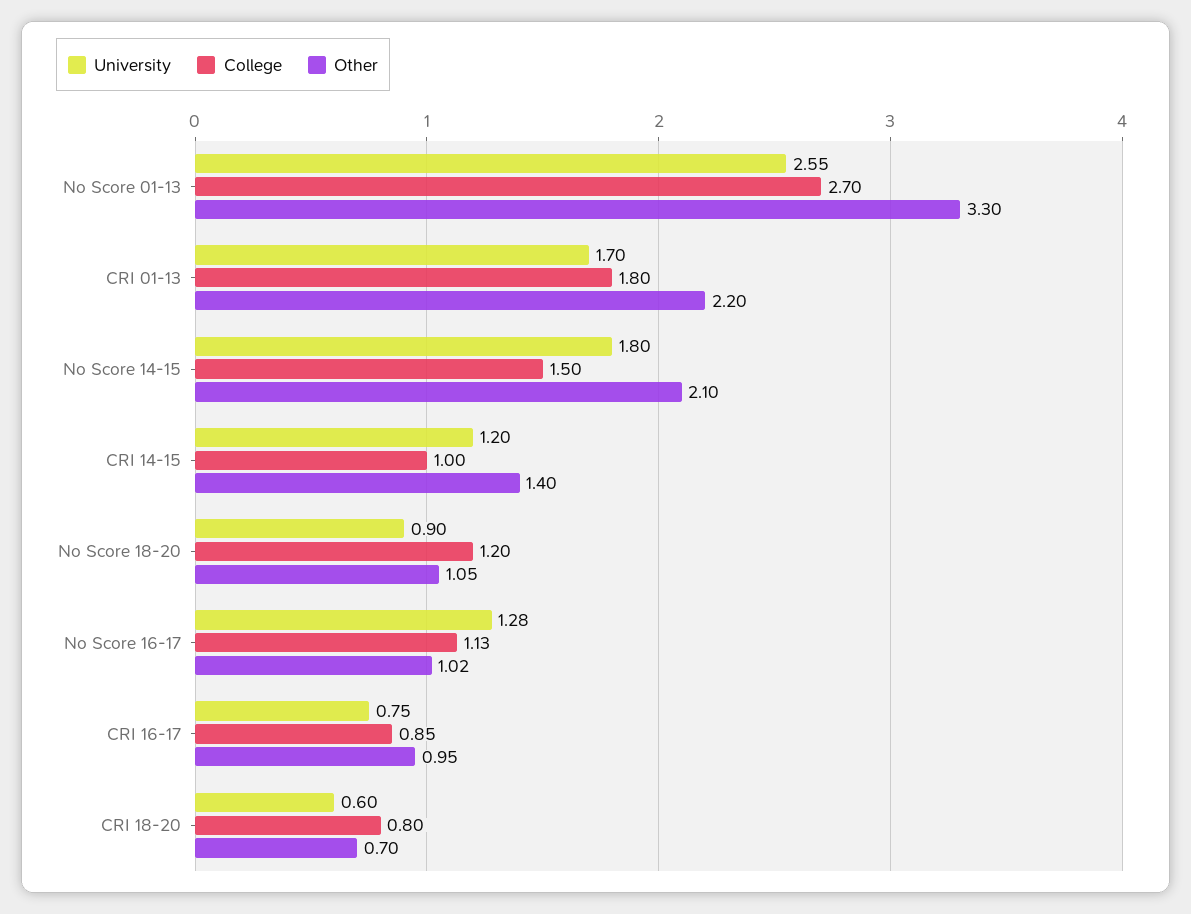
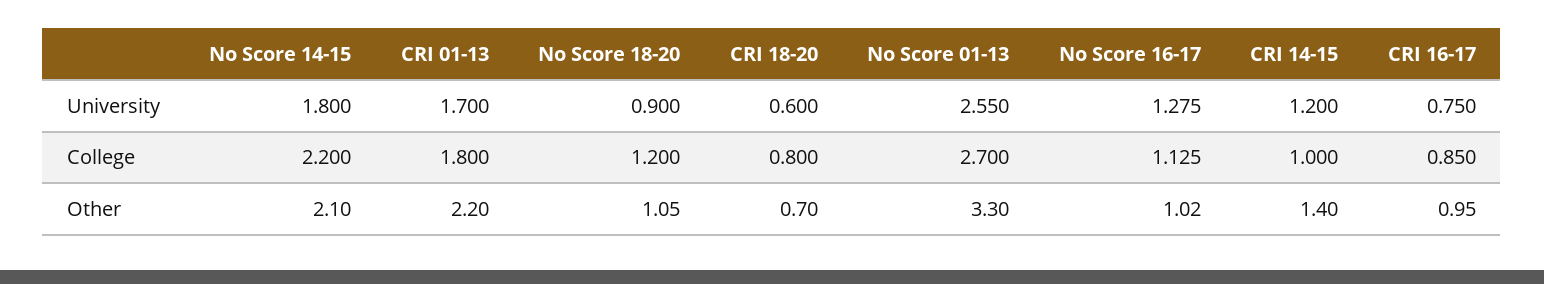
College, No Score 14-15: 1.5 -> 2.2

